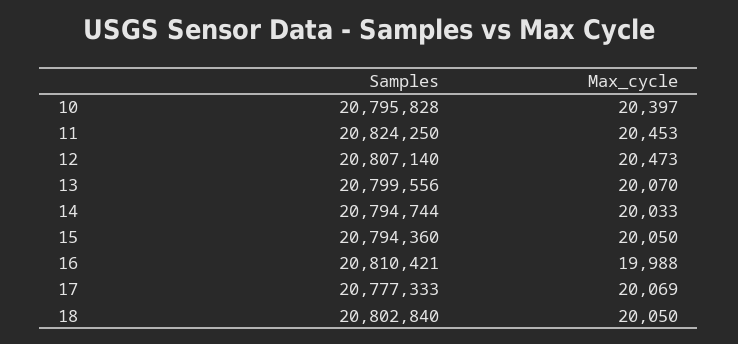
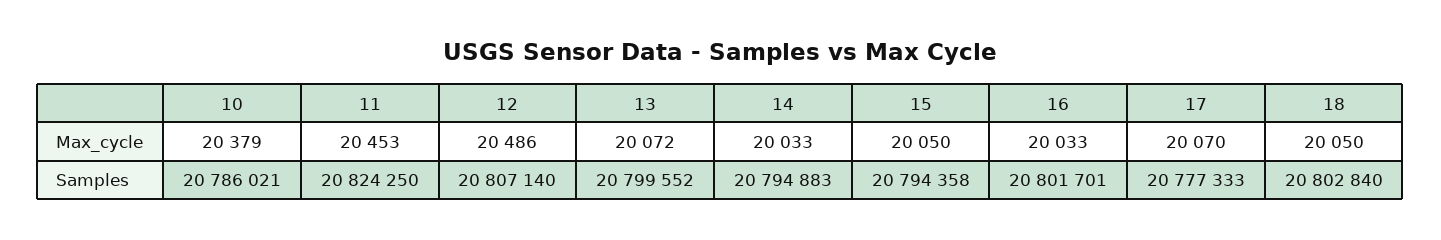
Samples, 10: 20795828 -> 20786021
Max_cycle, 10: 20397 -> 20379
Max_cycle, 12: 20473 -> 20486
Samples, 13: 20799556 -> 20799552
Max_cycle, 13: 20070 -> 20072
Samples, 14: 20794744 -> 20794883
Samples, 15: 20794360 -> 20794358
Samples, 16: 20810421 -> 20801701
Max_cycle, 16: 19988 -> 20033
Max_cycle, 17: 20069 -> 20070

